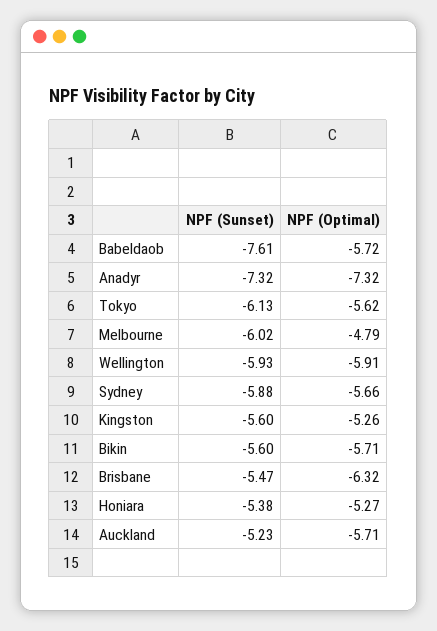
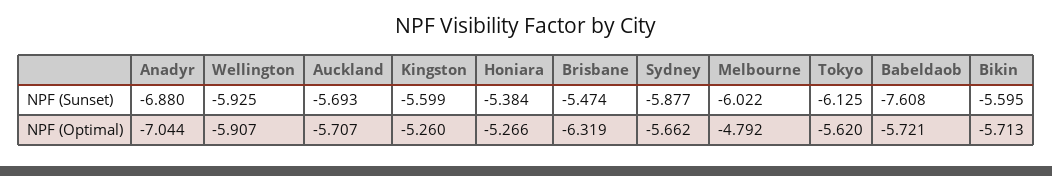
NPF (Sunset), Anadyr: -7.32 -> -6.88
NPF (Optimal), Anadyr: -7.32 -> -7.044
NPF (Sunset), Auckland: -5.23 -> -5.693

